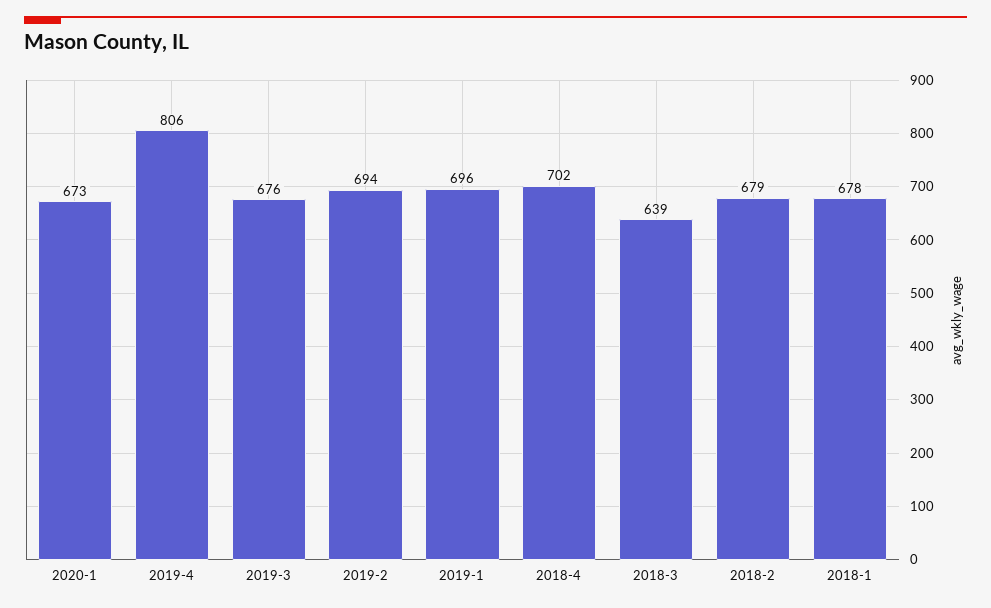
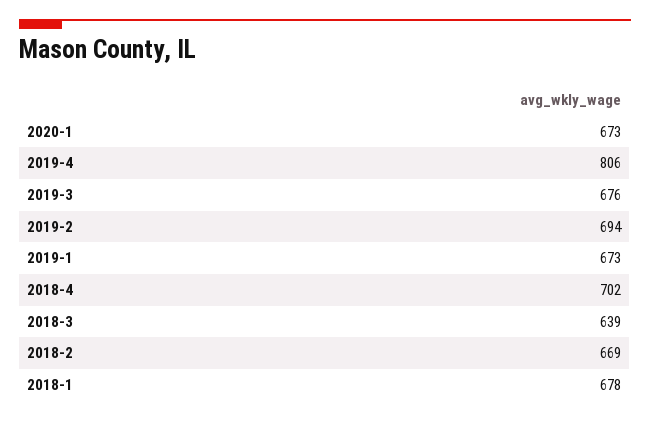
2019-1: 696 -> 673
2018-2: 679 -> 669

